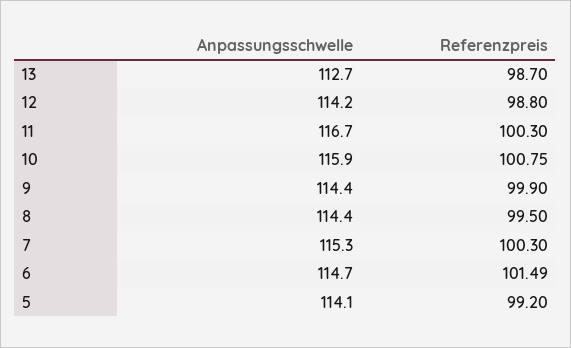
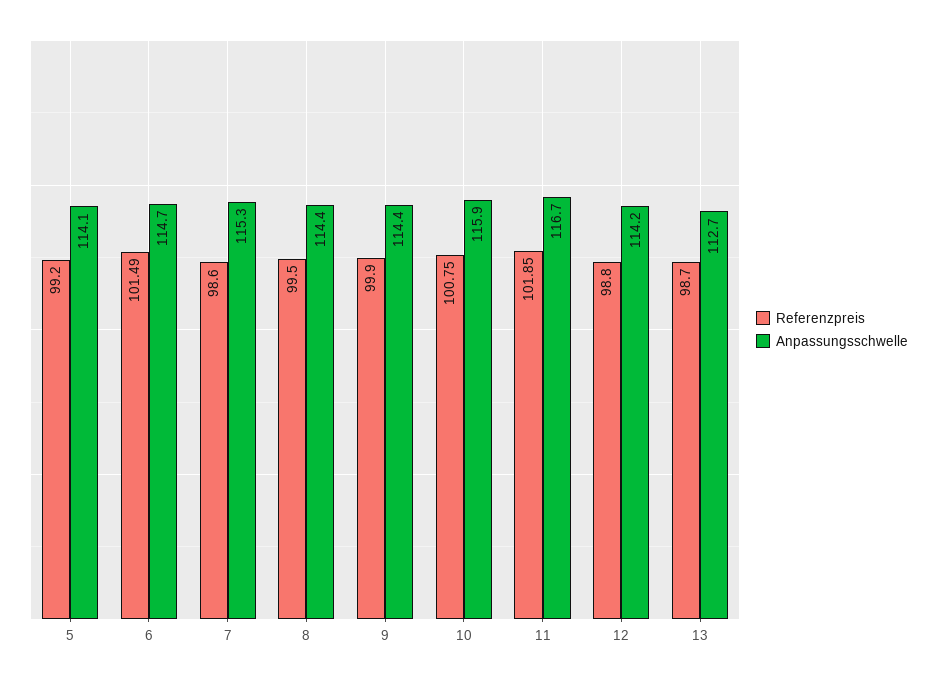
Referenzpreis, 11: 100.3 -> 101.85
Referenzpreis, 7: 100.3 -> 98.6

